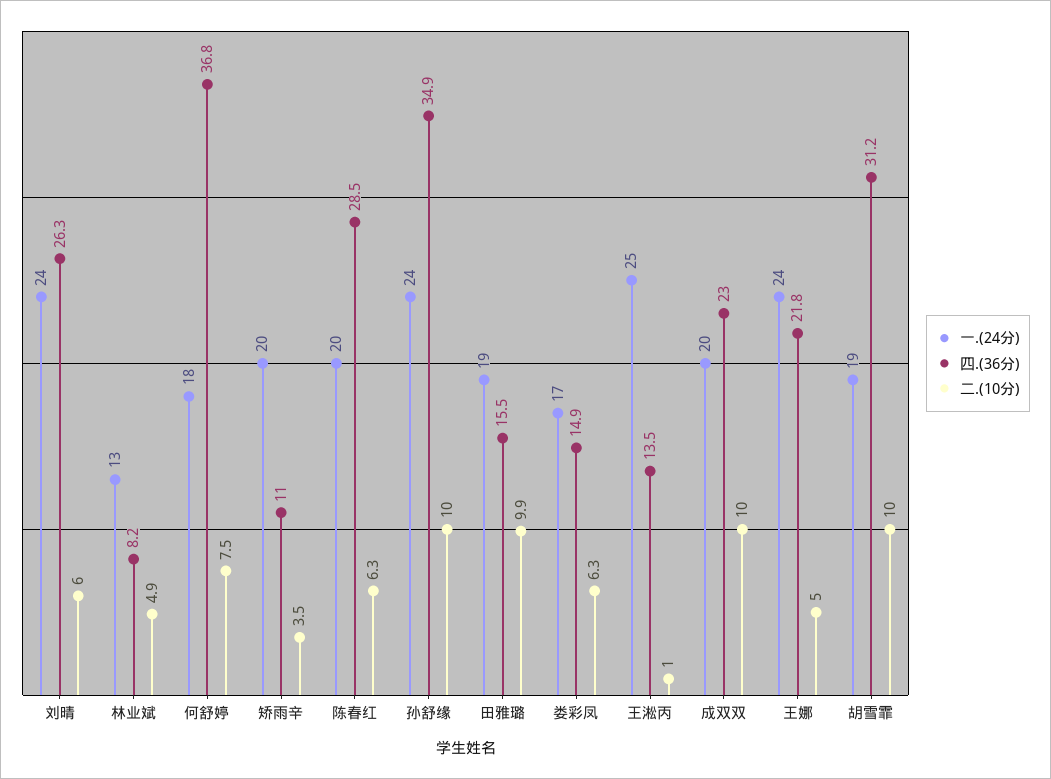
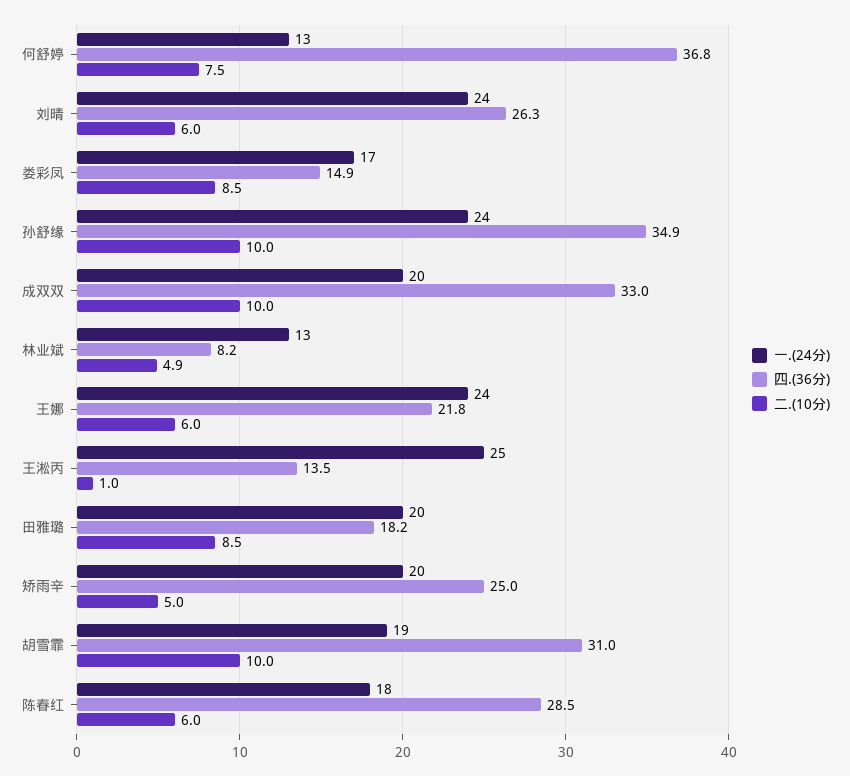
一.(24分), 何舒婷: 18 -> 13
四.(36分), 矫雨辛: 11 -> 25
二.(10分), 矫雨辛: 3.5 -> 5
一.(24分), 陈春红: 20 -> 18
二.(10分), 陈春红: 6.3 -> 6
一.(24分), 田雅璐: 19 -> 20
四.(36分), 田雅璐: 15.5 -> 18.2
二.(10分), 田雅璐: 9.9 -> 8.5
二.(10分), 娄彩凤: 6.3 -> 8.5
四.(36分), 成双双: 23 -> 33
二.(10分), 王娜: 5 -> 6
四.(36分), 胡雪霏: 31.2 -> 31

